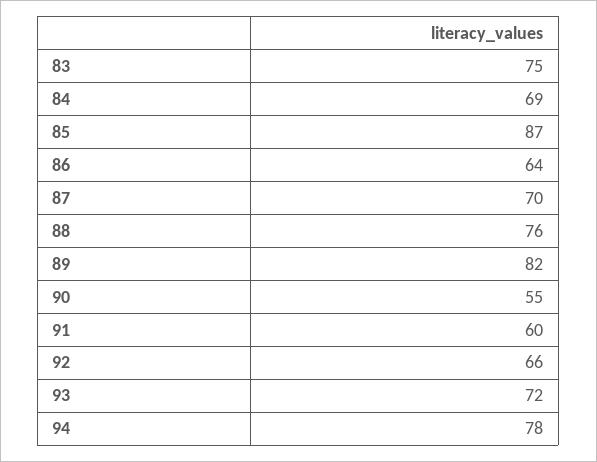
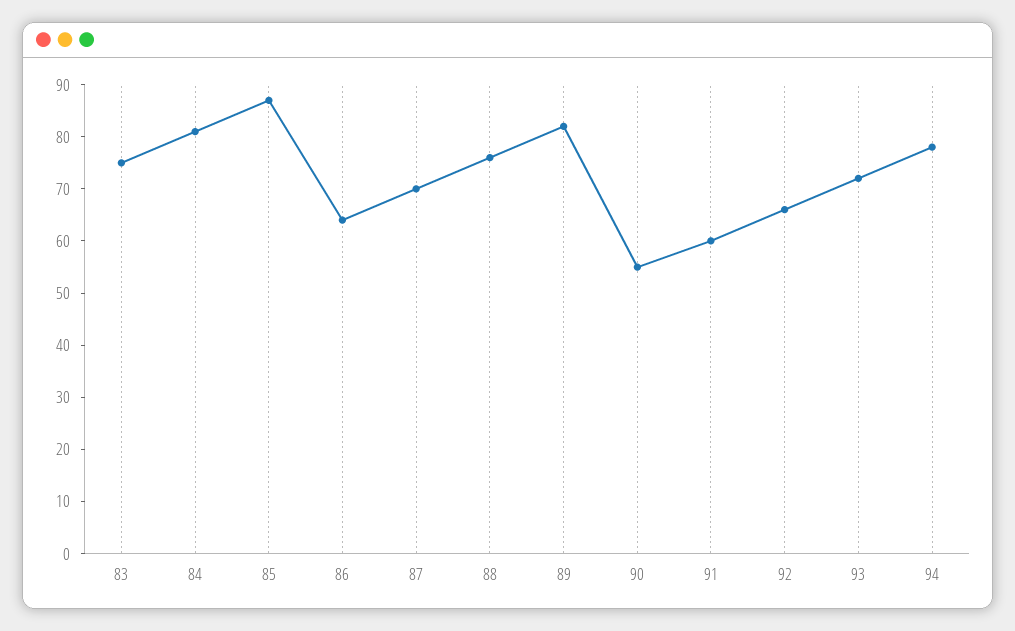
84: 69 -> 80

